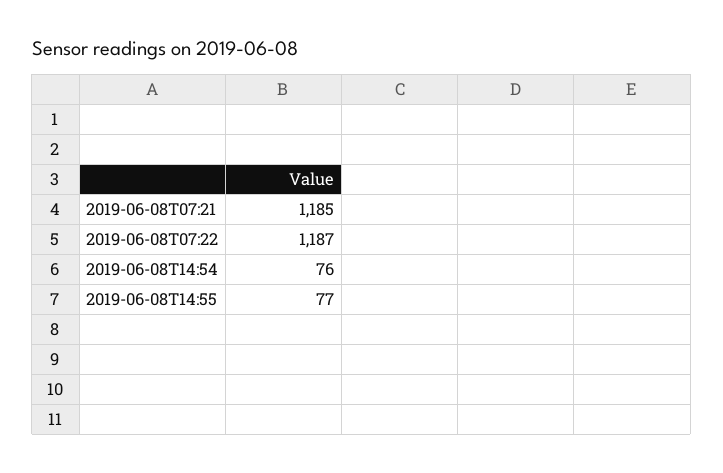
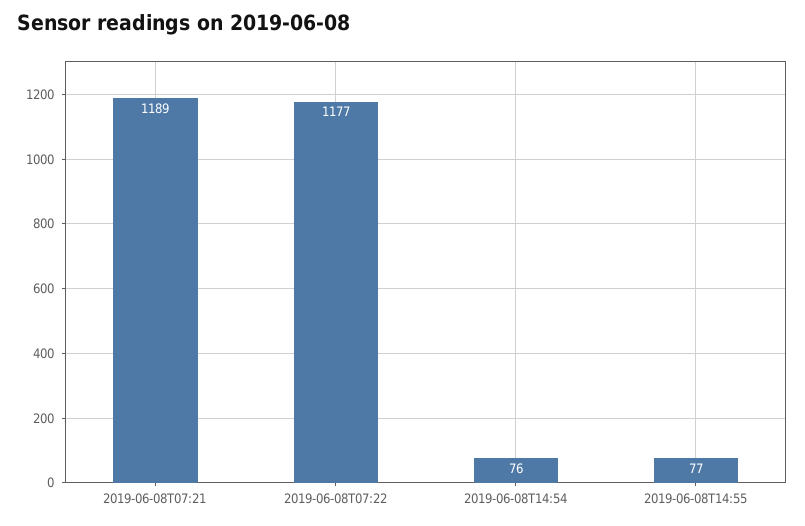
2019-06-08T07:21: 1185 -> 1189
2019-06-08T07:22: 1187 -> 1177

